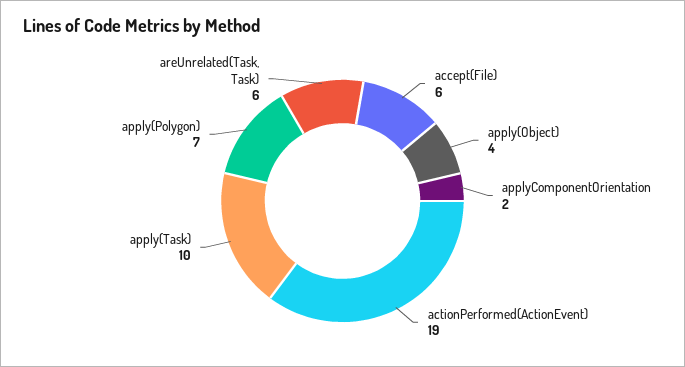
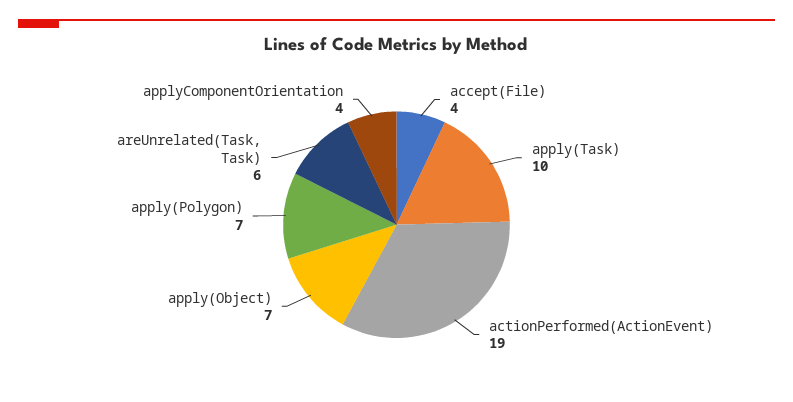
accept(File): 6 -> 4
apply(Object): 4 -> 7
applyComponentOrientation: 2 -> 4

